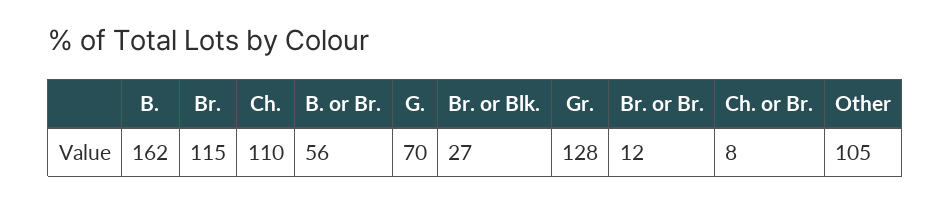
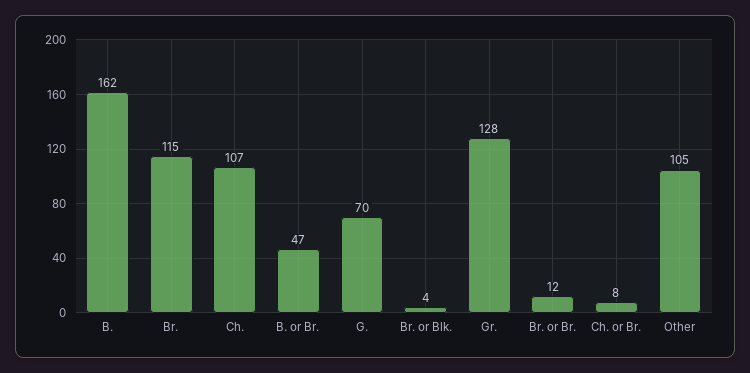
Ch.: 110 -> 107
B. or Br.: 56 -> 47
Br. or Blk.: 27 -> 4

